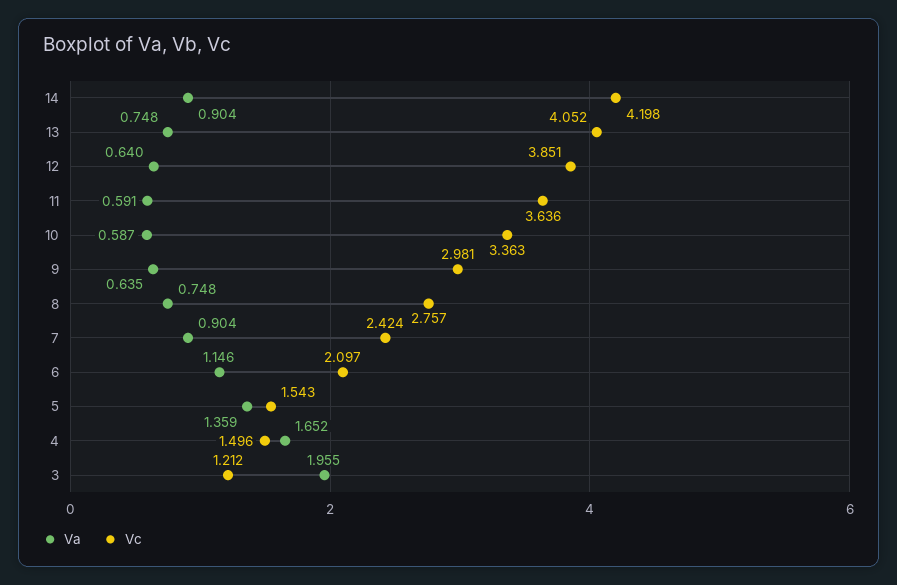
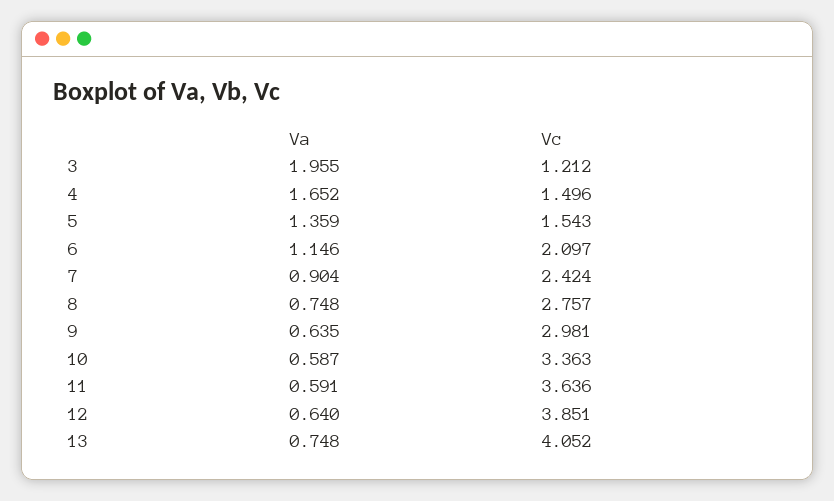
Va, 14: 0.904 -> none
Vc, 14: 4.198 -> none

